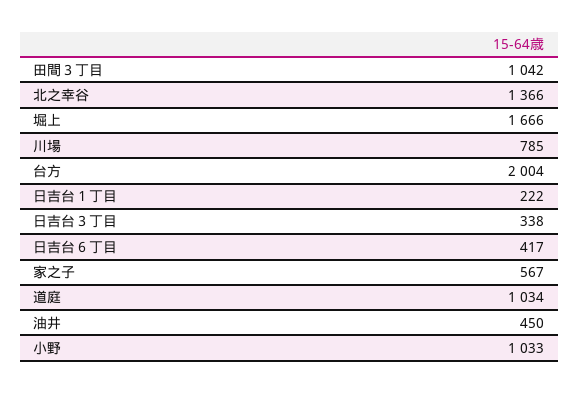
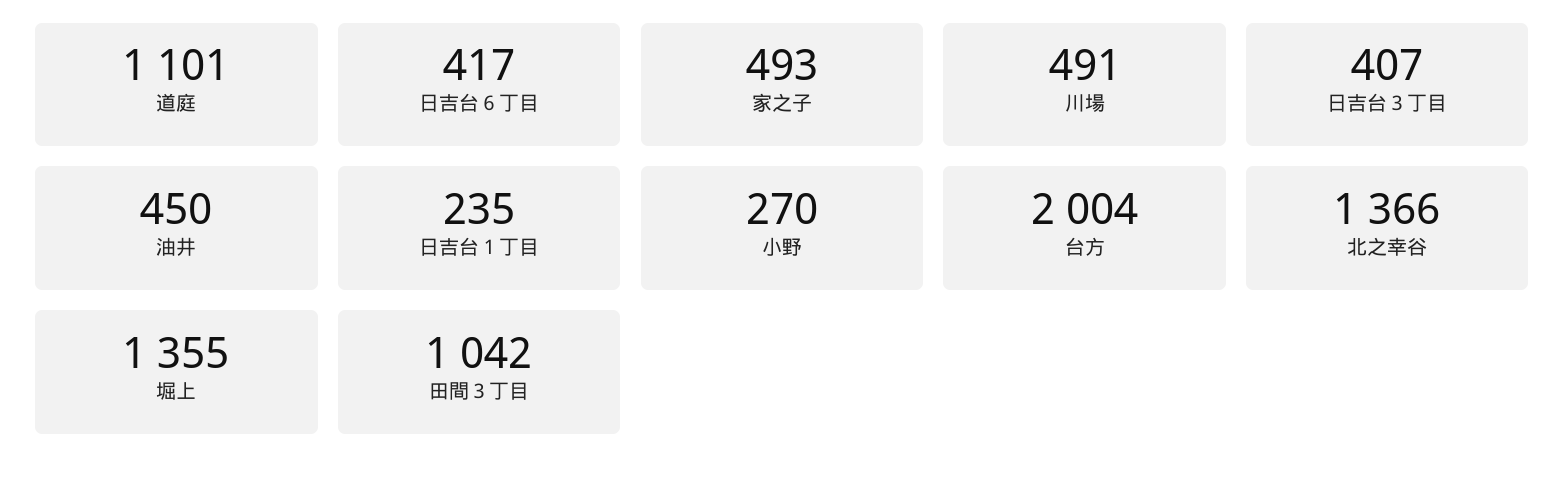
堀上: 1666 -> 1355
川場: 785 -> 491
日吉台１丁目: 222 -> 235
日吉台３丁目: 338 -> 407
家之子: 567 -> 493
道庭: 1034 -> 1101
小野: 1033 -> 270

